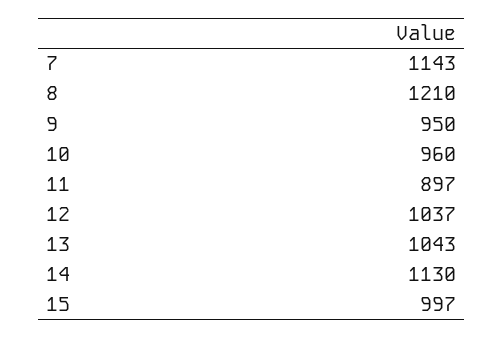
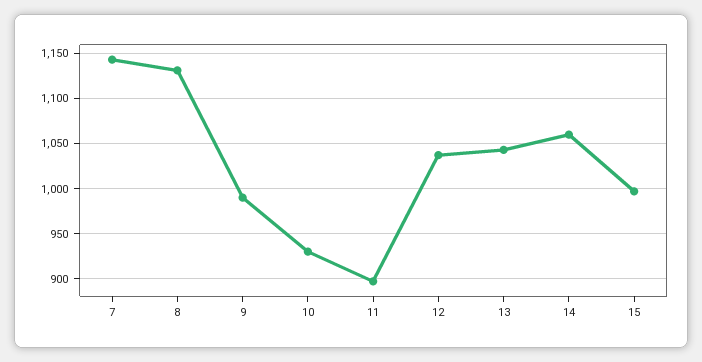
8: 1210 -> 1130
9: 950 -> 990
10: 960 -> 930
14: 1130 -> 1060

